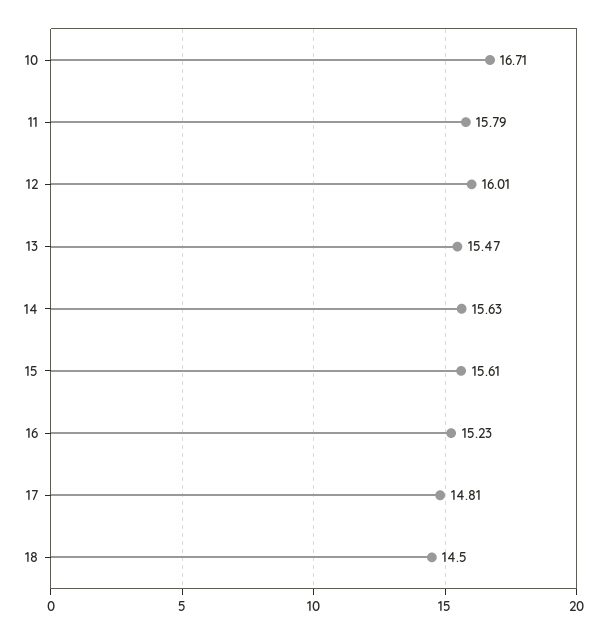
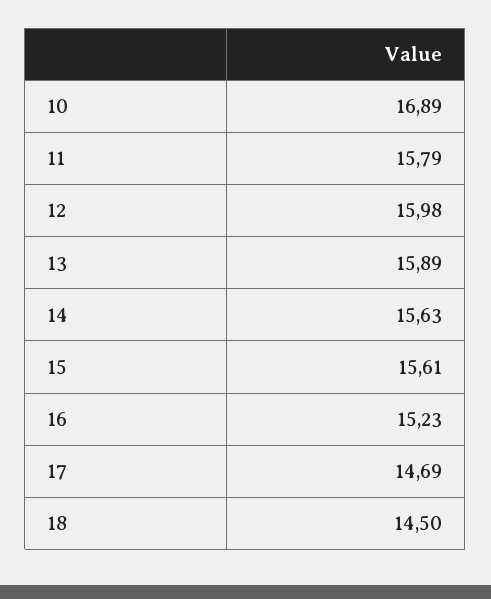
10: 16.71 -> 16.89
12: 16.01 -> 15.98
13: 15.47 -> 15.89
17: 14.81 -> 14.69

